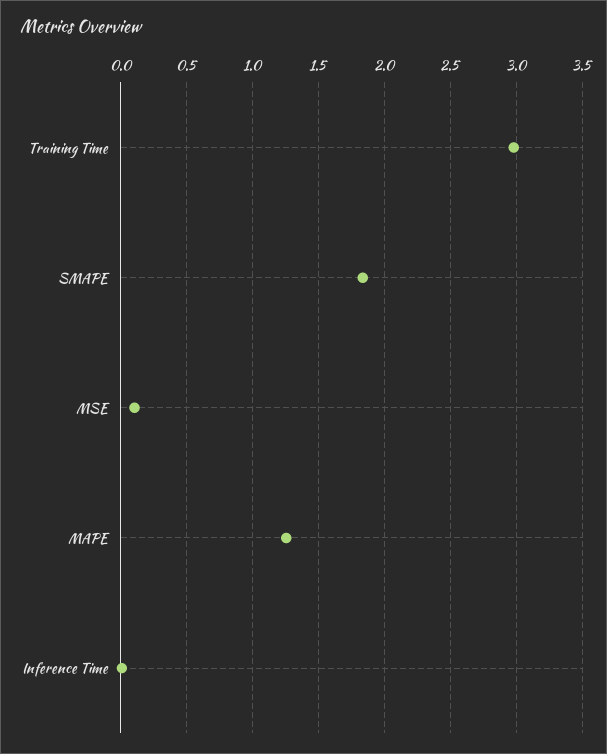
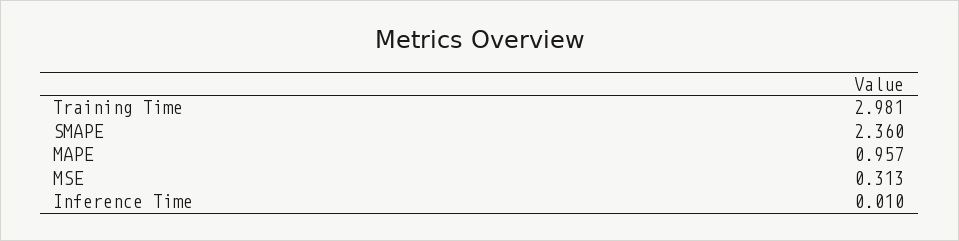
SMAPE: 1.85 -> 2.36
MSE: 0.1 -> 0.313
MAPE: 1.25 -> 0.957

